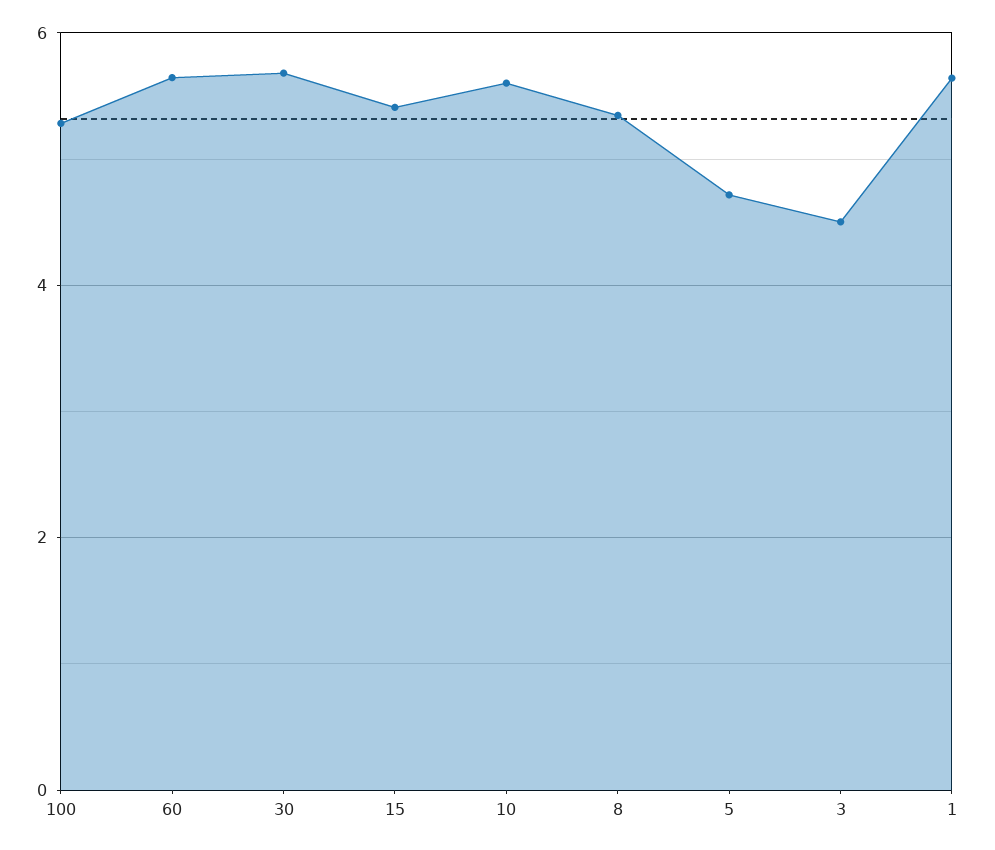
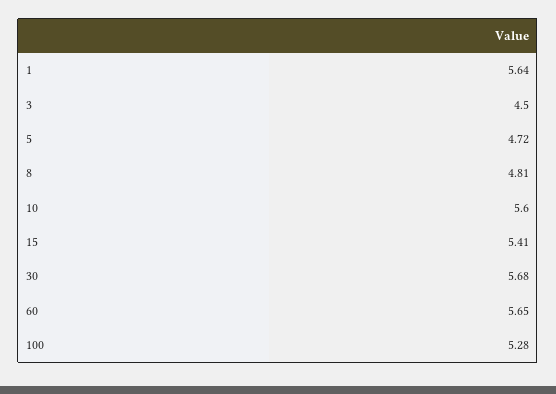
8: 5.4 -> 4.81

